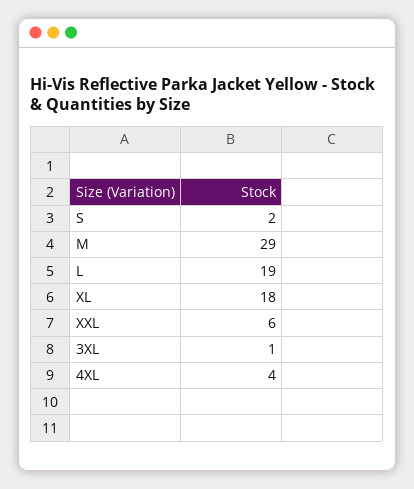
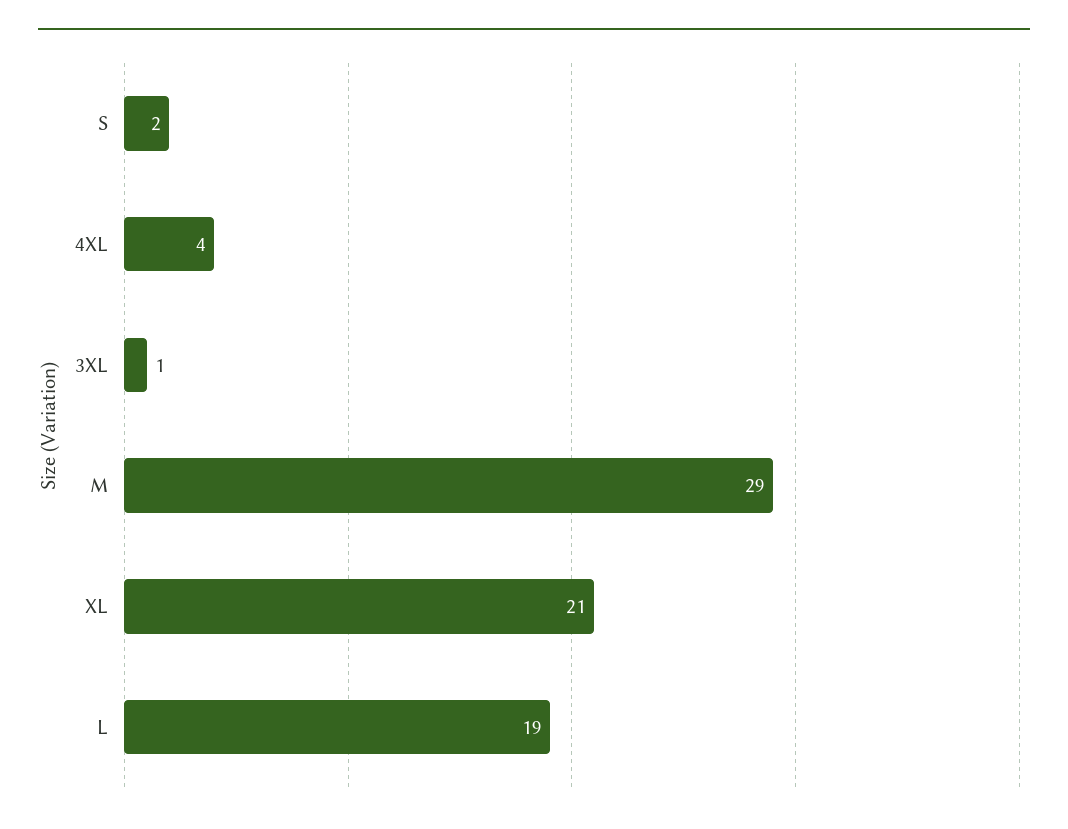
XL: 18 -> 21
XXL: 6 -> none

